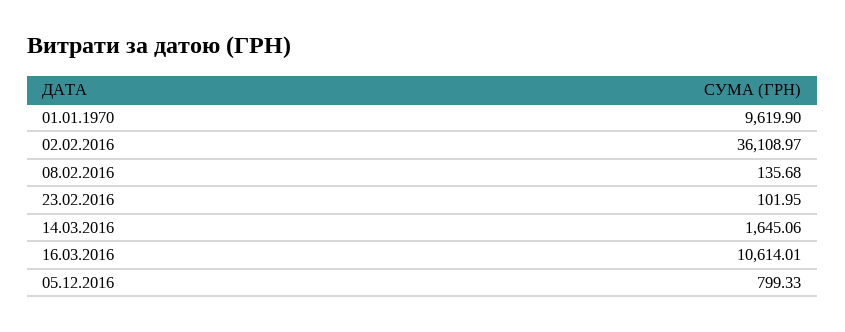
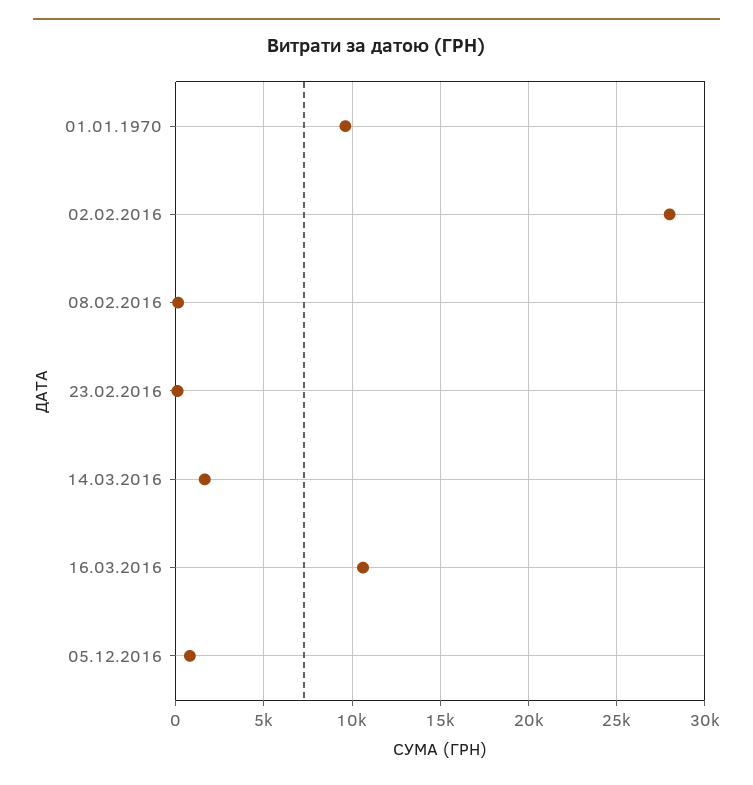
02.02.2016: 36108.97 -> 28000

